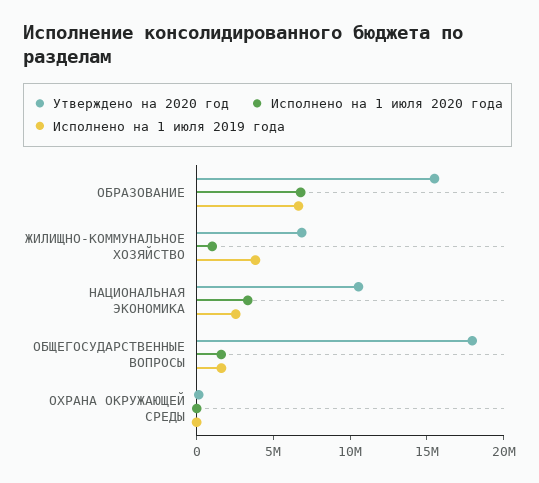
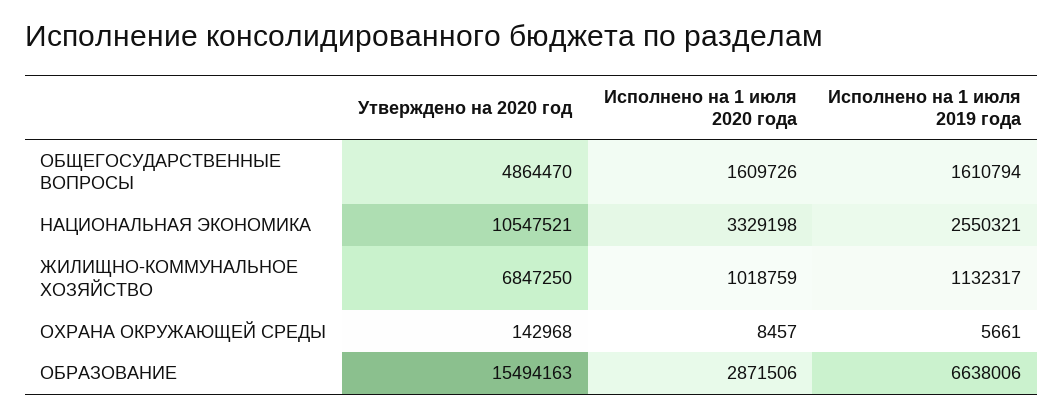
Исполнено на 1 июля 2020 года, ОБРАЗОВАНИЕ: 7000000 -> 2871506
Исполнено на 1 июля 2019 года, ЖИЛИЩНО-КОММУНАЛЬНОЕ ХОЗЯЙСТВО: 4000000 -> 1132317
Утверждено на 2020 год, ОБЩЕГОСУДАРСТВЕННЫЕ ВОПРОСЫ: 18000000 -> 4864470

